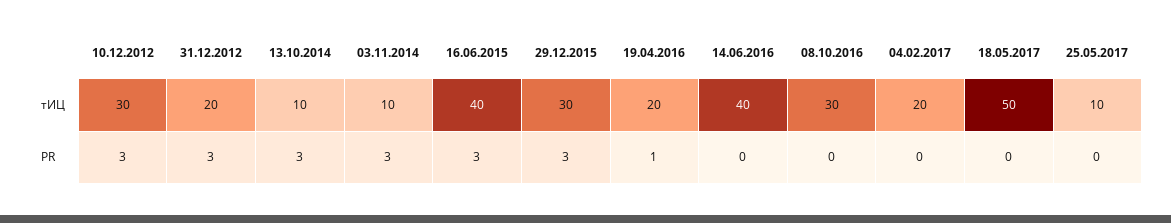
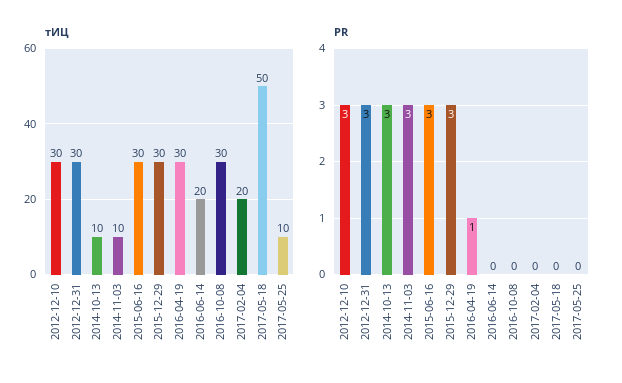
тИЦ, 31.12.2012: 20 -> 30
тИЦ, 16.06.2015: 40 -> 30
тИЦ, 19.04.2016: 20 -> 30
тИЦ, 14.06.2016: 40 -> 20

